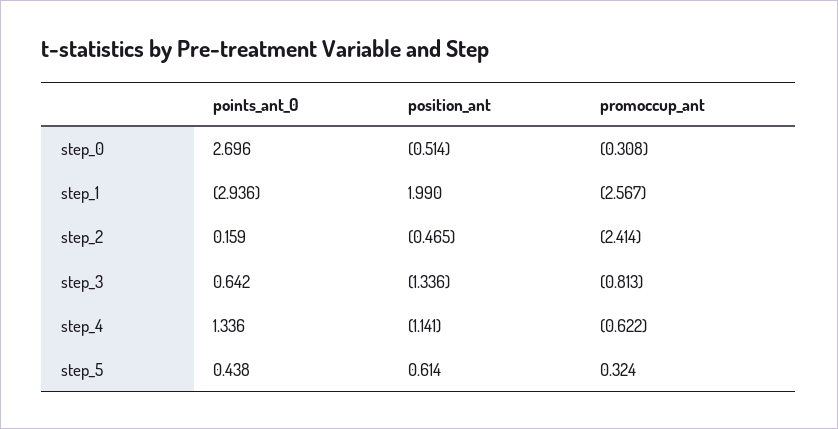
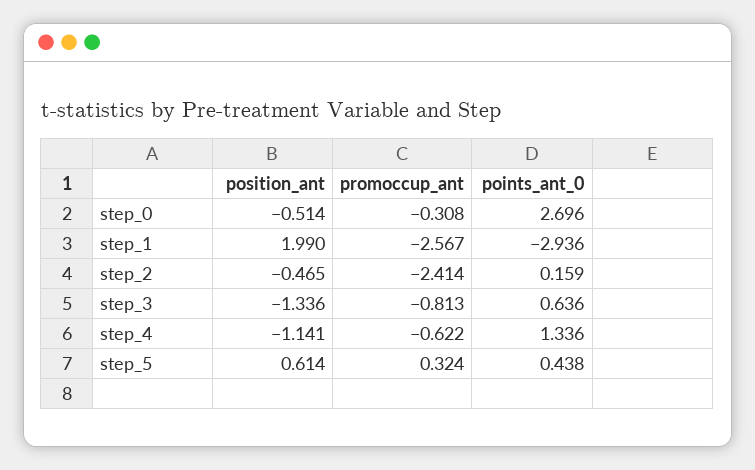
points_ant_0, step_3: 0.642 -> 0.636

